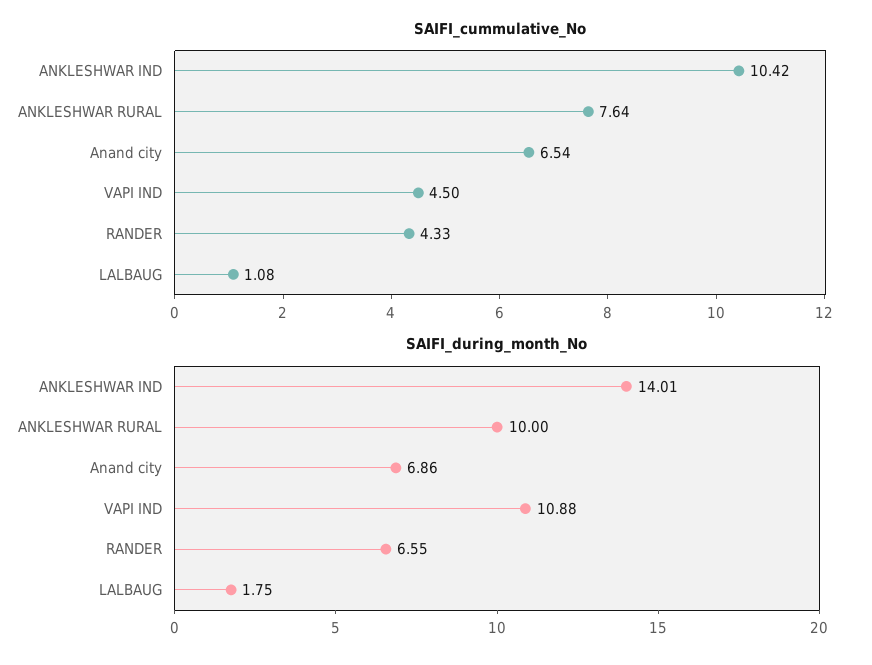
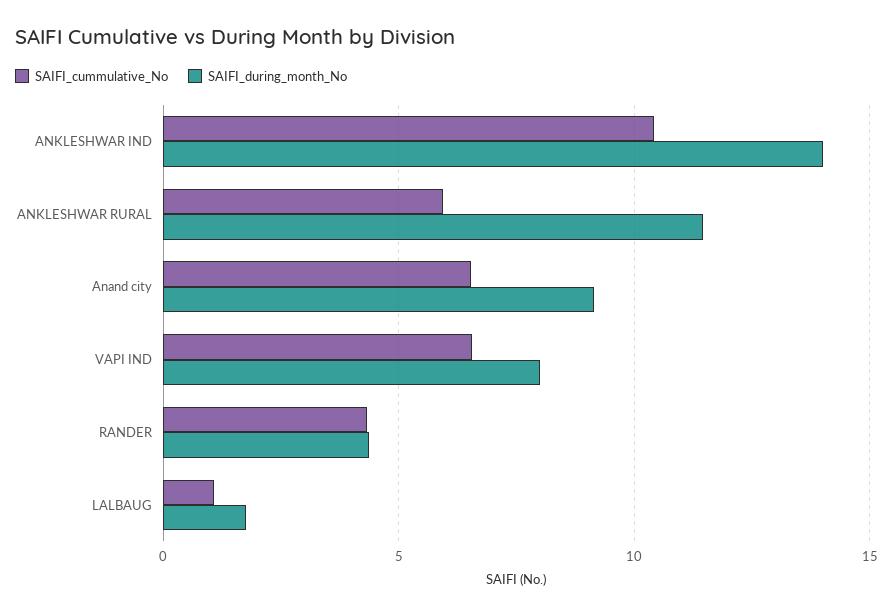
SAIFI_cummulative_No, ANKLESHWAR RURAL: 7.64 -> 6
SAIFI_cummulative_No, VAPI IND: 4.5 -> 6.5
SAIFI_during_month_No, ANKLESHWAR RURAL: 10 -> 11.5
SAIFI_during_month_No, Anand city: 6.86 -> 9
SAIFI_during_month_No, VAPI IND: 10.88 -> 8
SAIFI_during_month_No, RANDER: 6.55 -> 4.5

